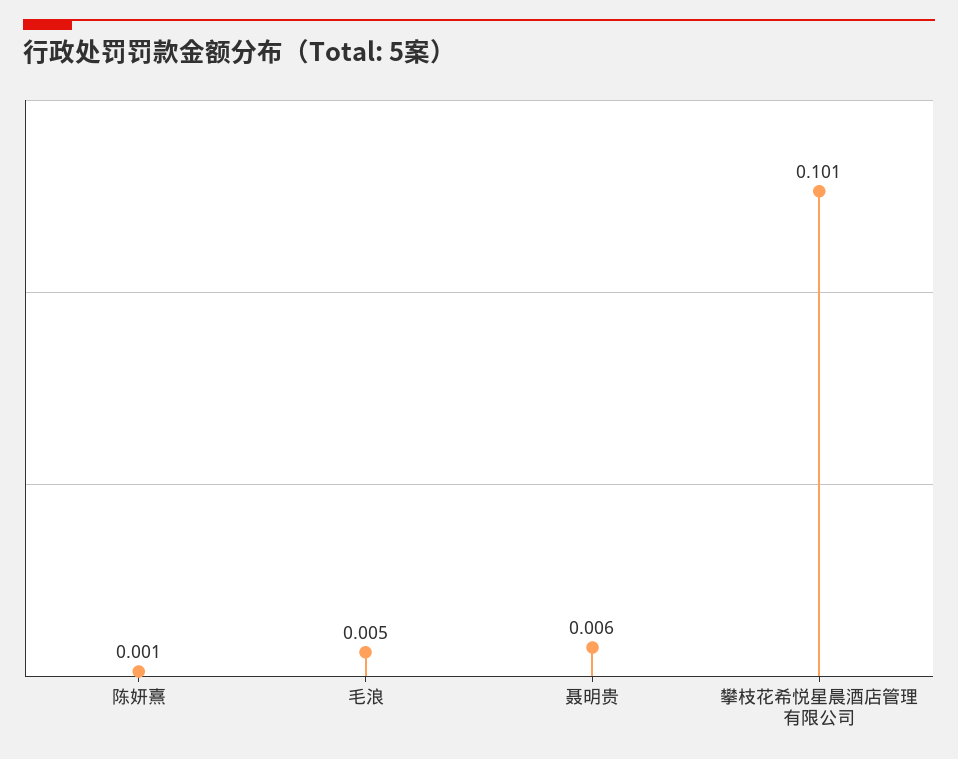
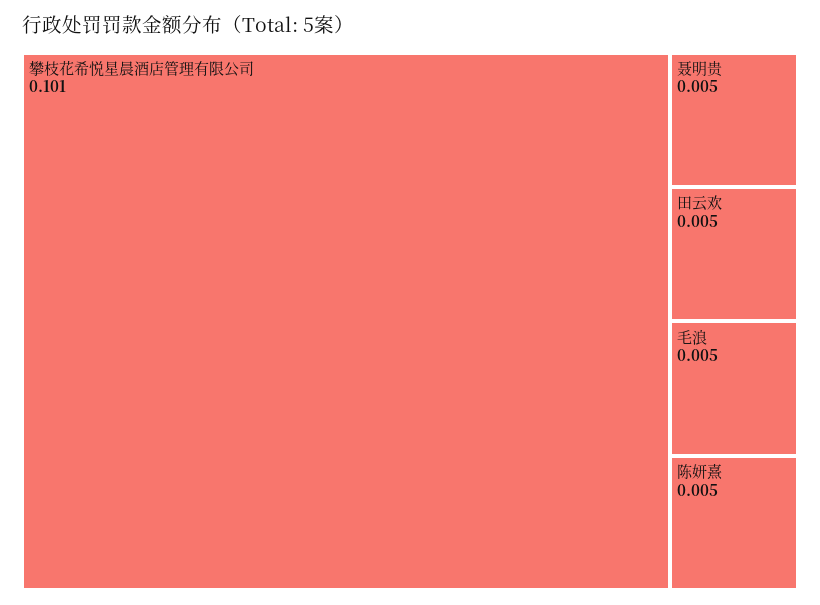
陈妍熹: 0.001 -> 0.005
聂明贵: 0.006 -> 0.005
田云欢: none -> 0.005

